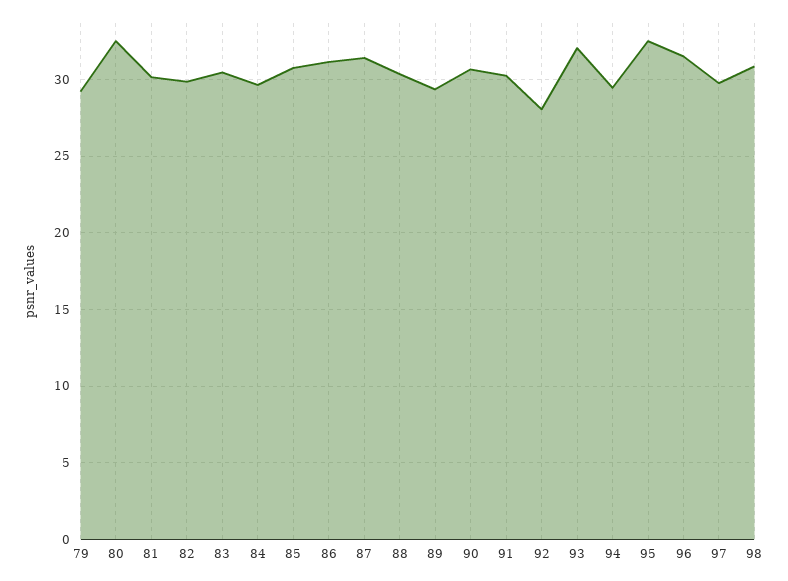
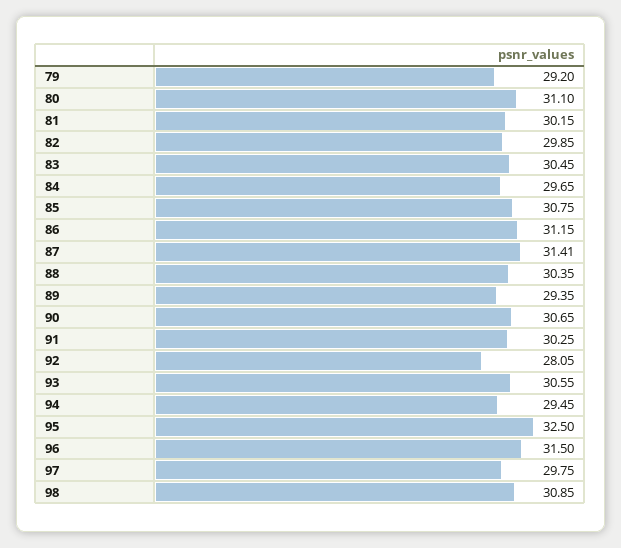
80: 32.5 -> 31.1
93: 32 -> 30.55

